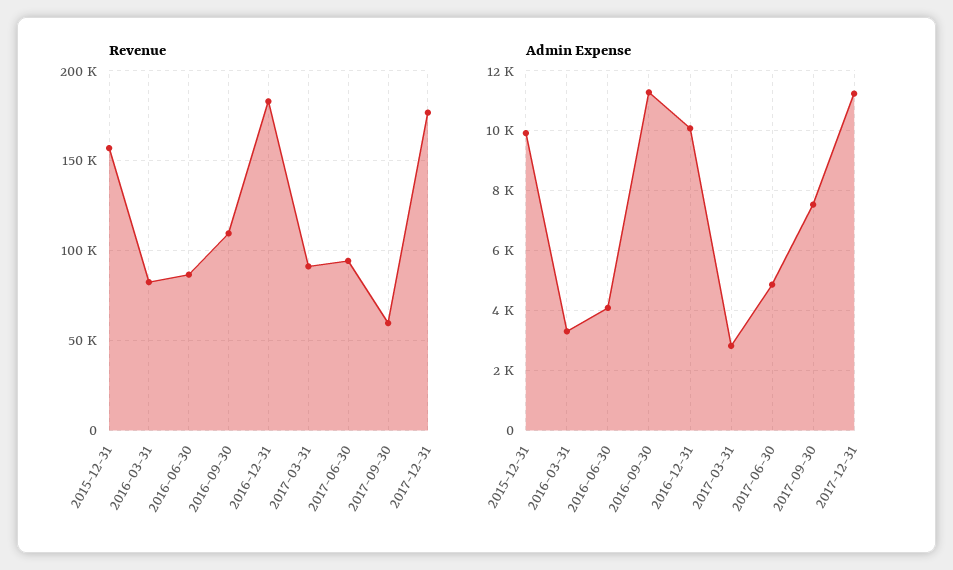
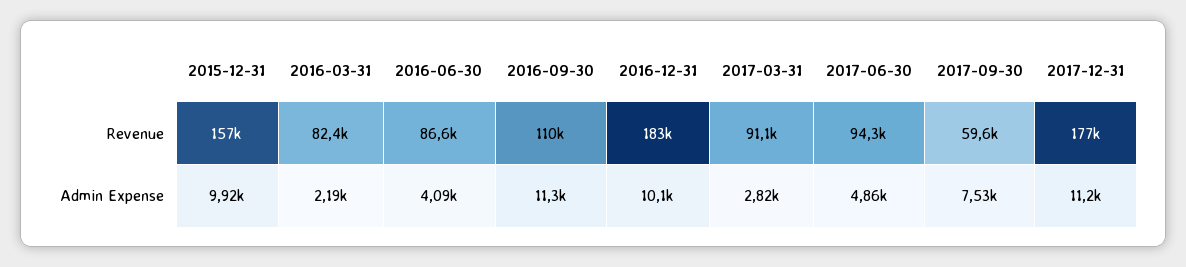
Admin Expense, 2016-03-31: 3250 -> 2190

